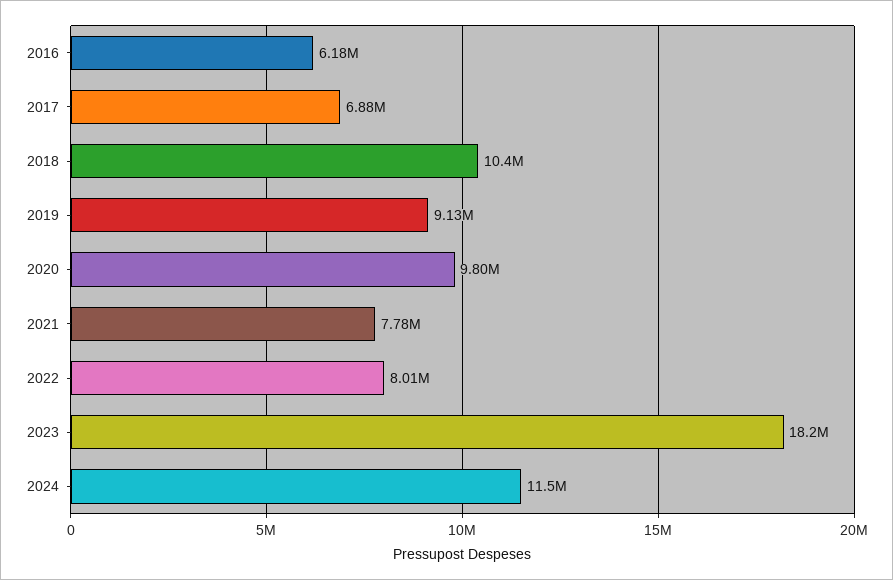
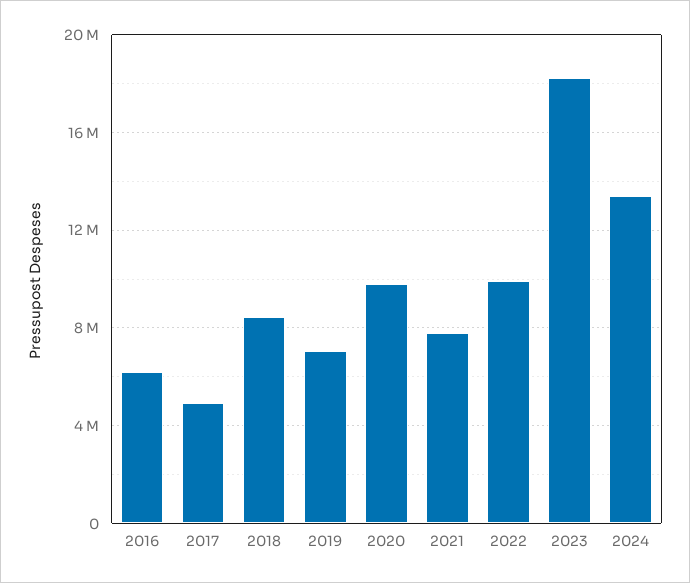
2017: 6880000 -> 5000000
2018: 10400000 -> 8500000
2019: 9130000 -> 7000000
2022: 8010000 -> 10000000
2024: 11500000 -> 13500000

